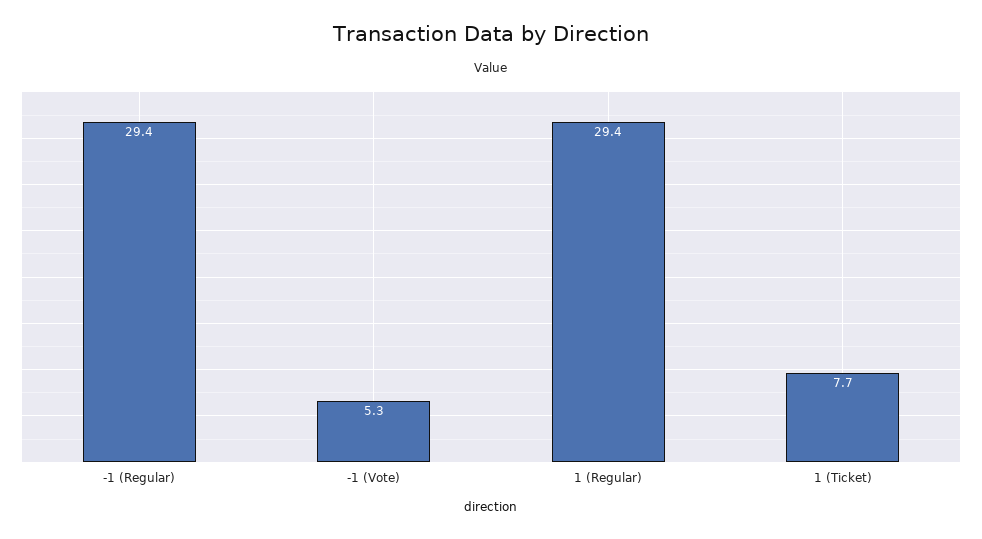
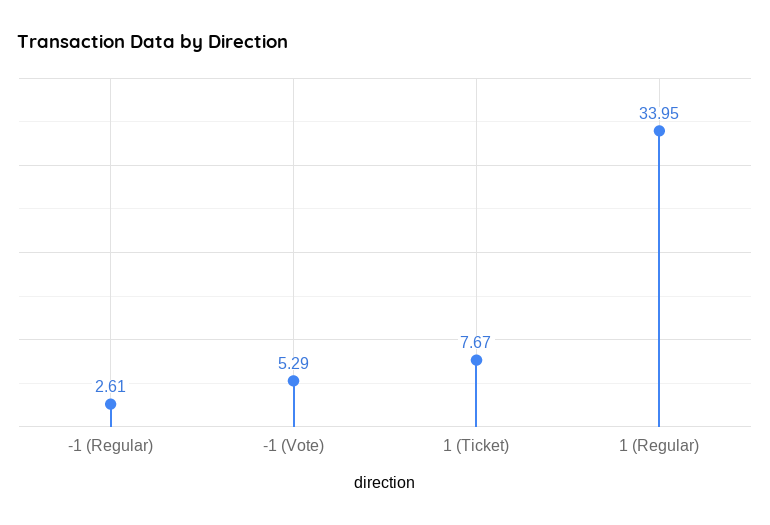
-1 (Regular): 29.4 -> 2.61
1 (Regular): 29.4 -> 33.95

